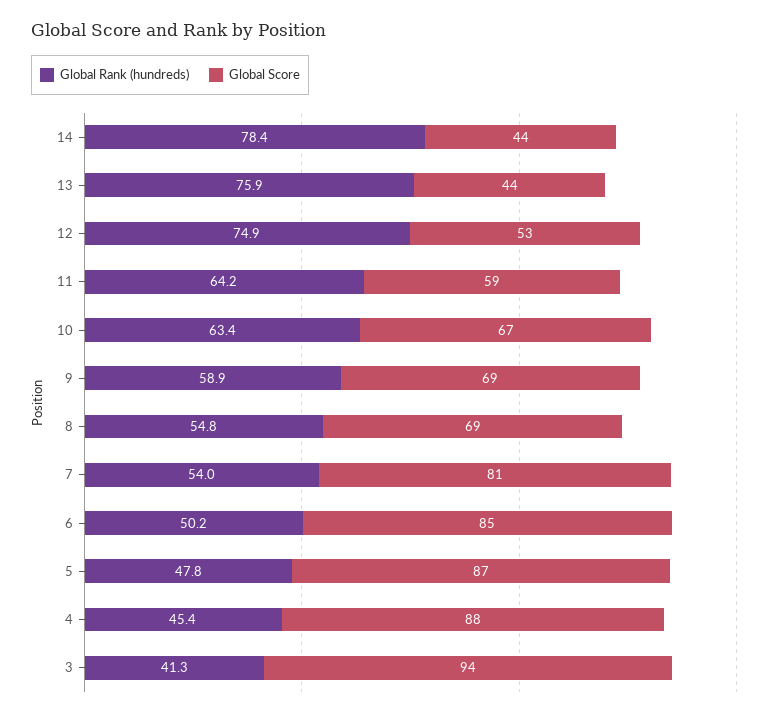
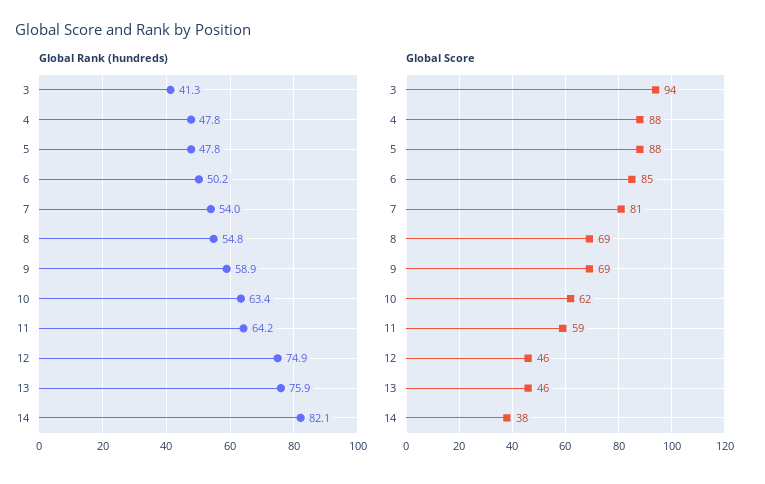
Global Rank (hundreds), 14: 78.4 -> 82.1
Global Score, 14: 44 -> 38
Global Score, 13: 44 -> 46
Global Score, 12: 53 -> 46
Global Score, 10: 67 -> 62
Global Score, 5: 87 -> 88
Global Rank (hundreds), 4: 45.4 -> 47.8

